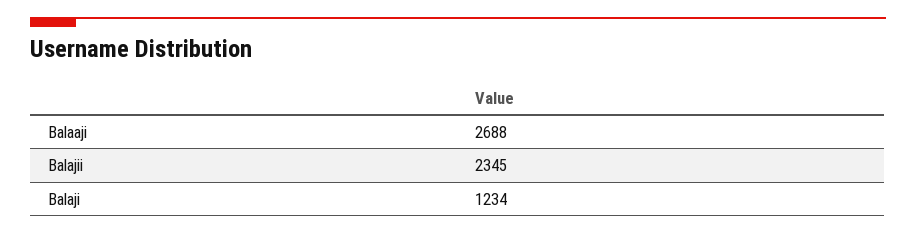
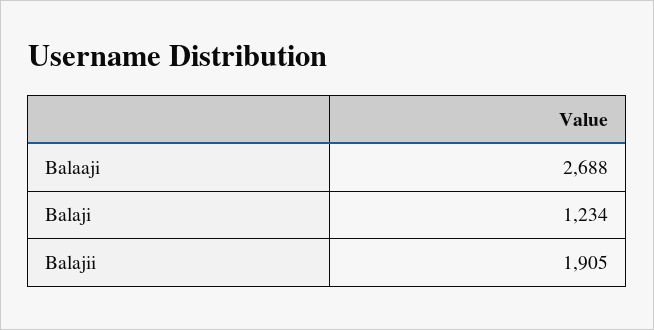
Balajii: 2345 -> 1905

